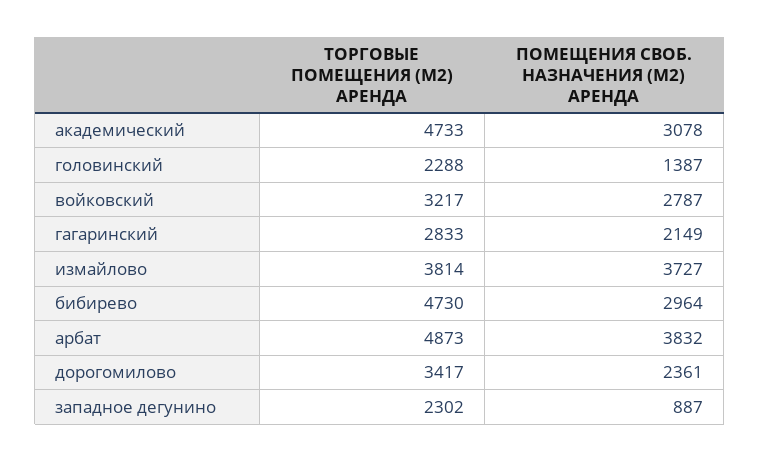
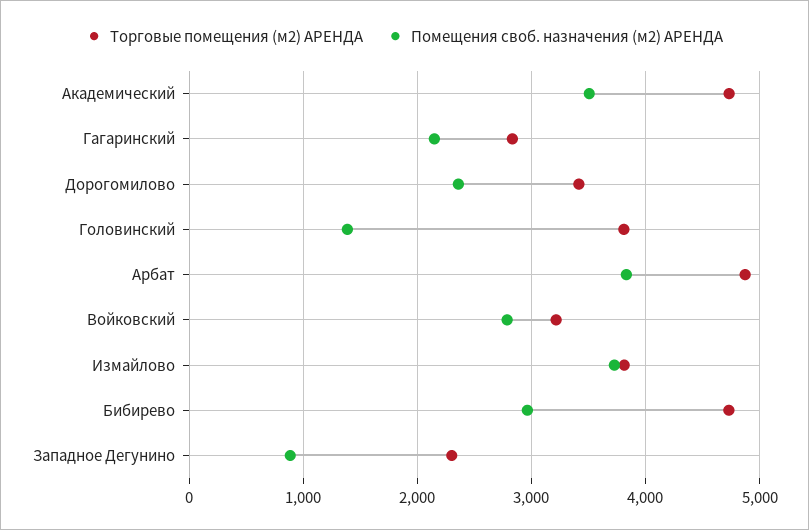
ПОМЕЩЕНИЯ СВОБ. НАЗНАЧЕНИЯ (М2) АРЕНДА, академический: 3078 -> 3500
ТОРГОВЫЕ ПОМЕЩЕНИЯ (М2) АРЕНДА, головинский: 2288 -> 3800

